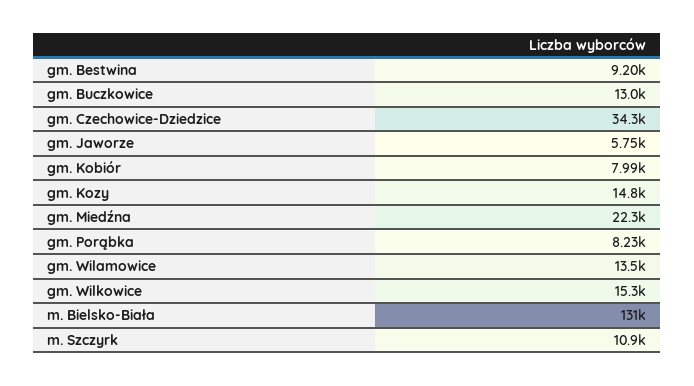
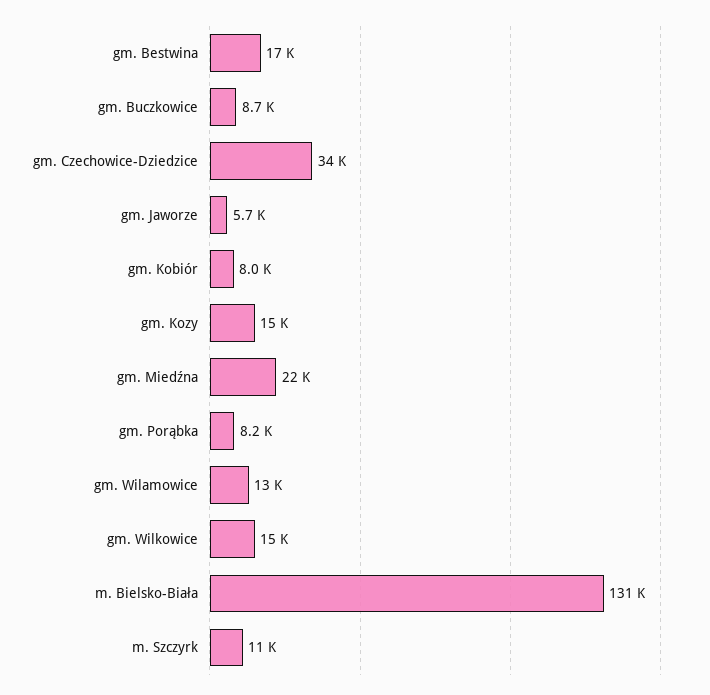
gm. Bestwina: 9200 -> 17000
gm. Buczkowice: 13000 -> 8700

